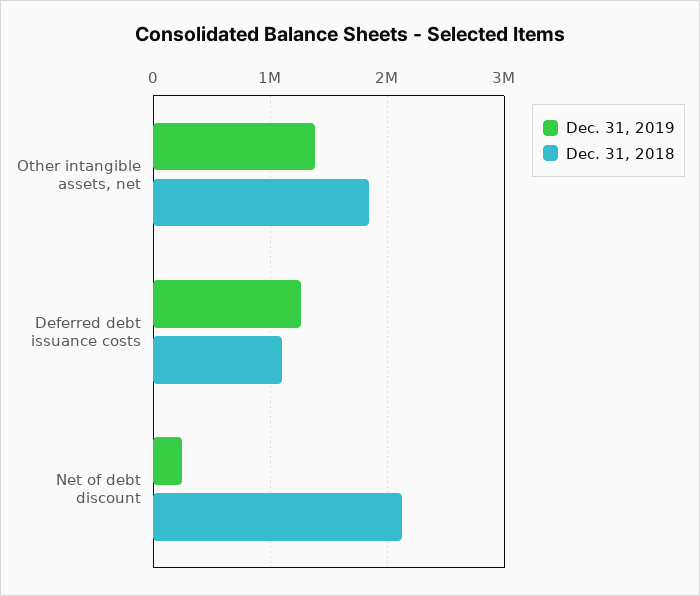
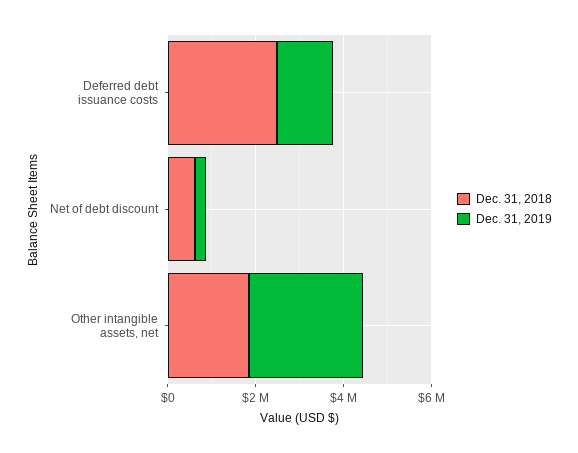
Dec. 31, 2019, Other intangible assets, net: 1400000 -> 2500000
Dec. 31, 2018, Deferred debt issuance costs: 1100000 -> 2500000
Dec. 31, 2018, Net of debt discount: 2100000 -> 500000

